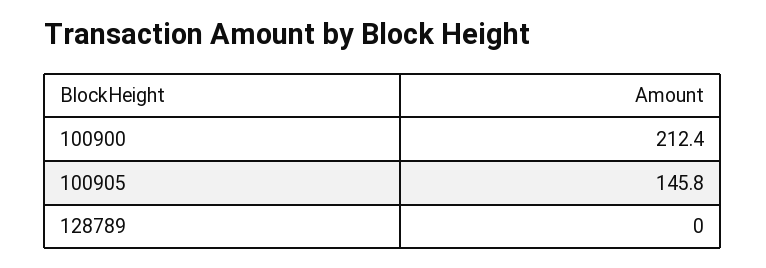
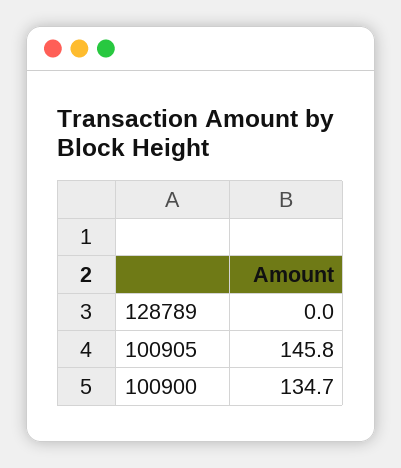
100900: 212.4 -> 134.7

